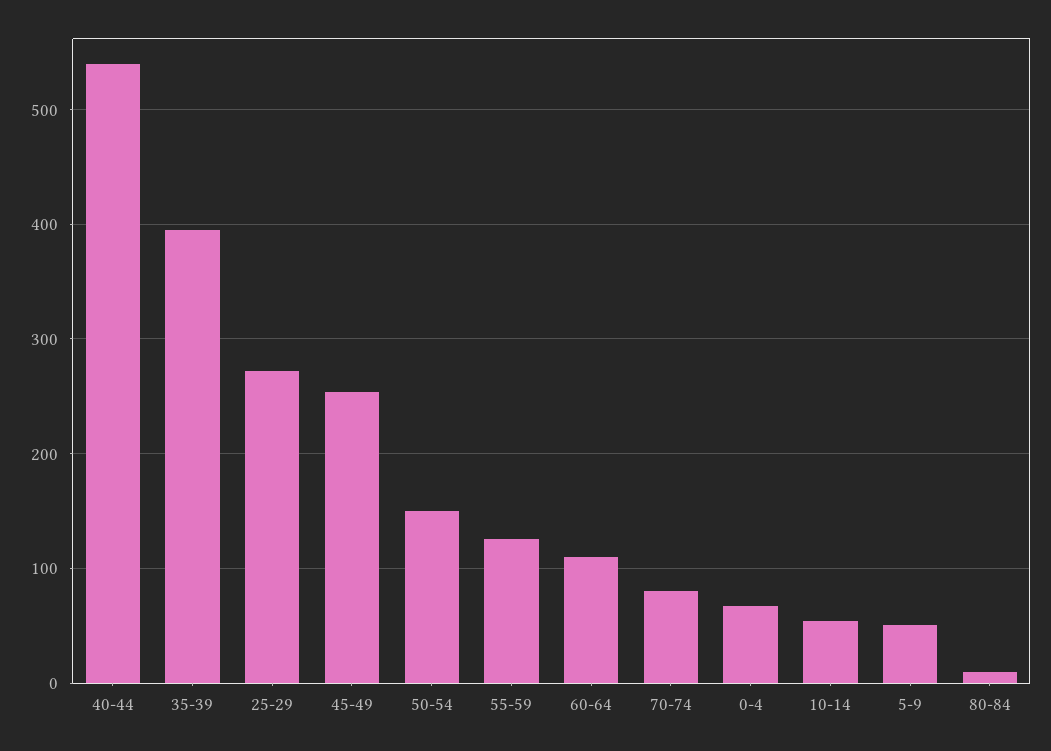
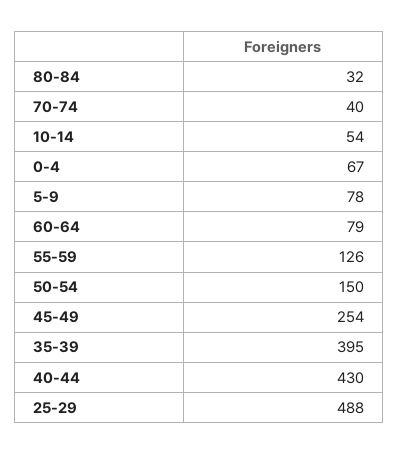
40-44: 540 -> 430
25-29: 270 -> 488
60-64: 110 -> 79
70-74: 80 -> 40
5-9: 50 -> 78
80-84: 10 -> 32

